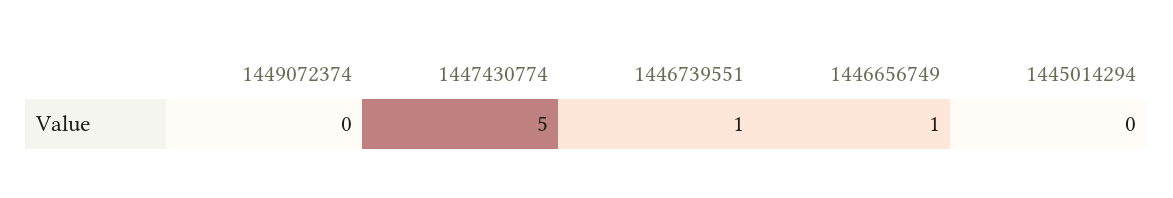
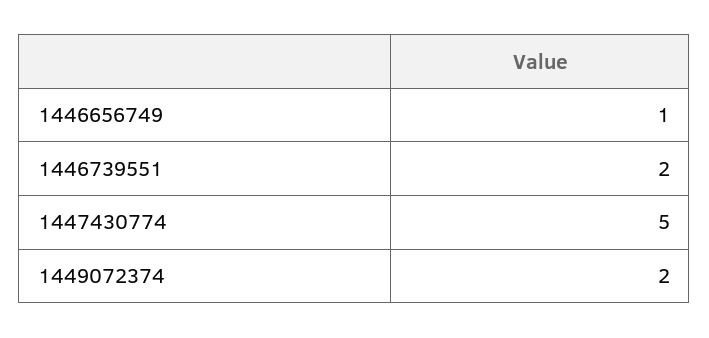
1449072374: 0 -> 2
1446739551: 1 -> 2
1445014294: 0 -> none

